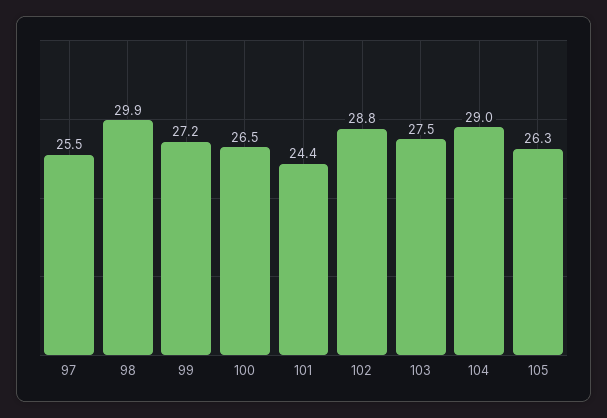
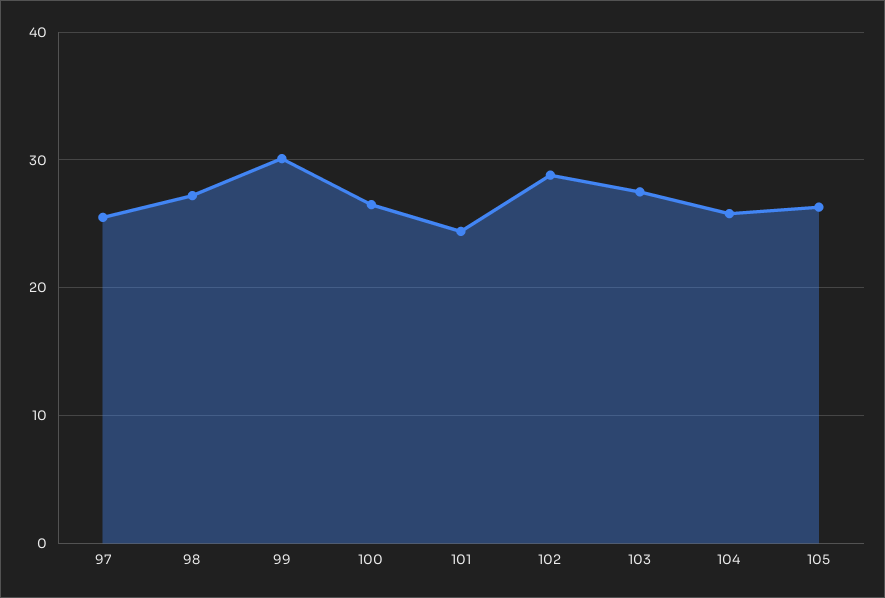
98: 29.9 -> 27
99: 27.2 -> 30
104: 29 -> 26

